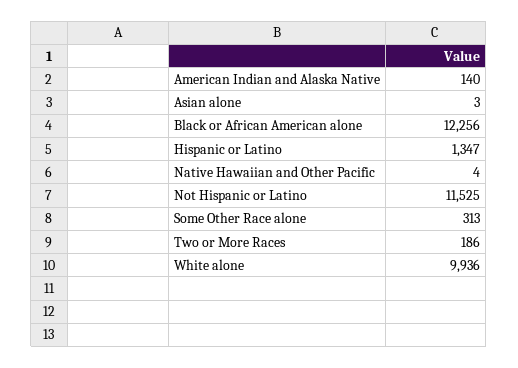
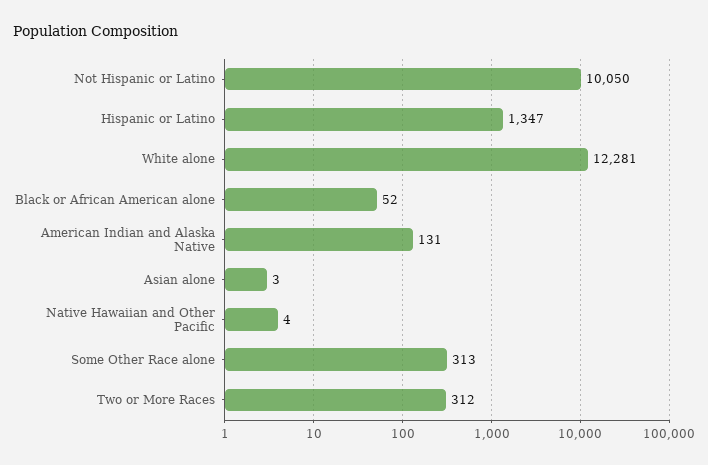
American Indian and Alaska Native: 140 -> 131
Black or African American alone: 12256 -> 52
Not Hispanic or Latino: 11525 -> 10050
Two or More Races: 186 -> 312
White alone: 9936 -> 12281

